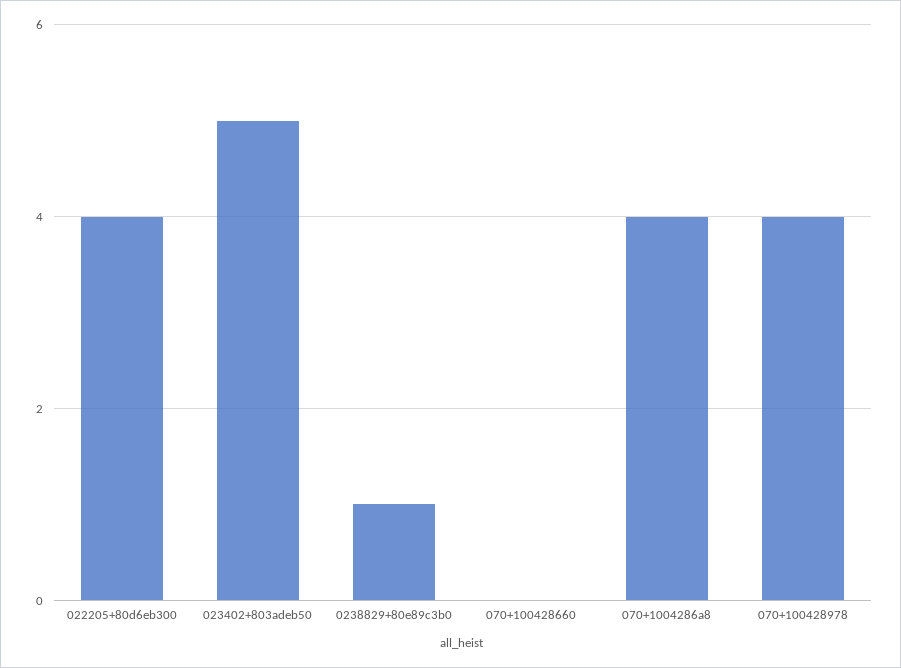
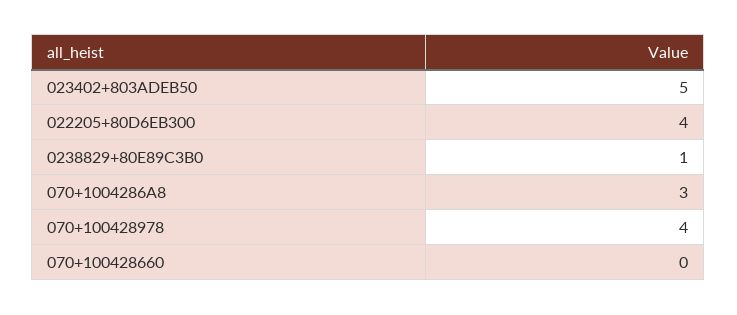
070+1004286a8: 4 -> 3

